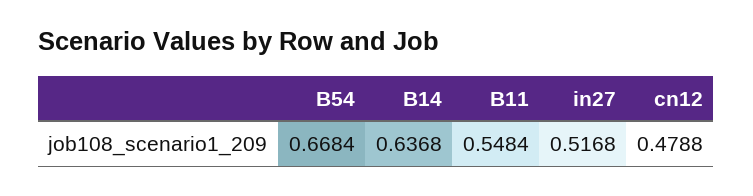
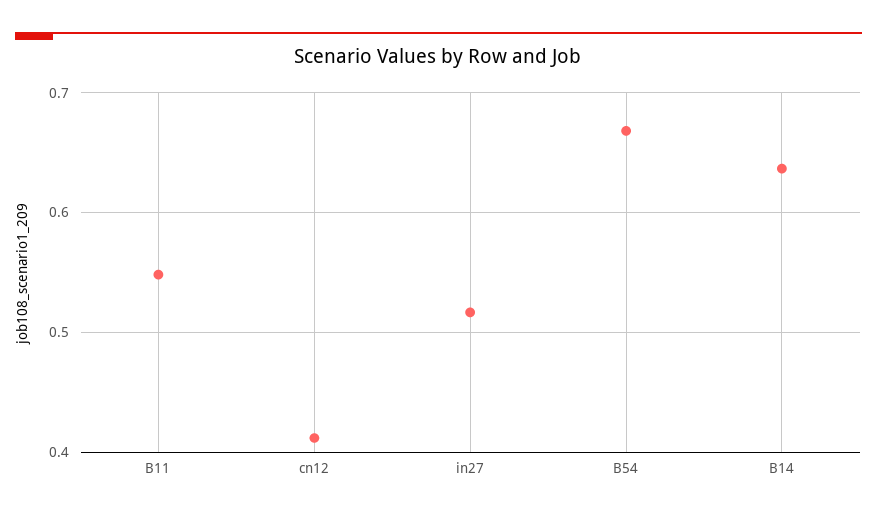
cn12: 0.4788 -> 0.41

